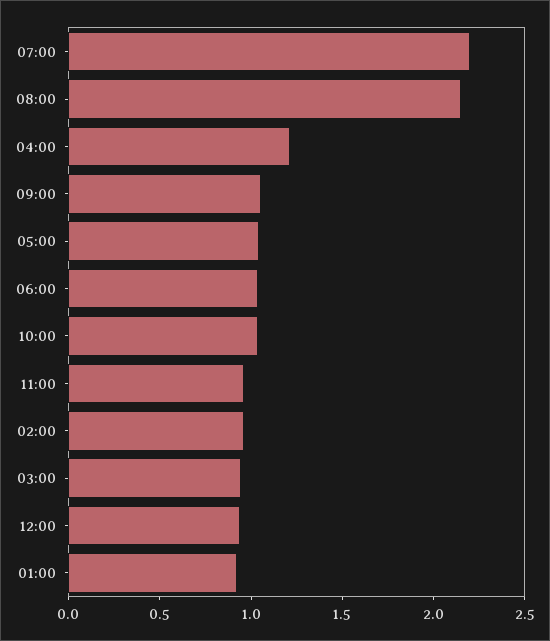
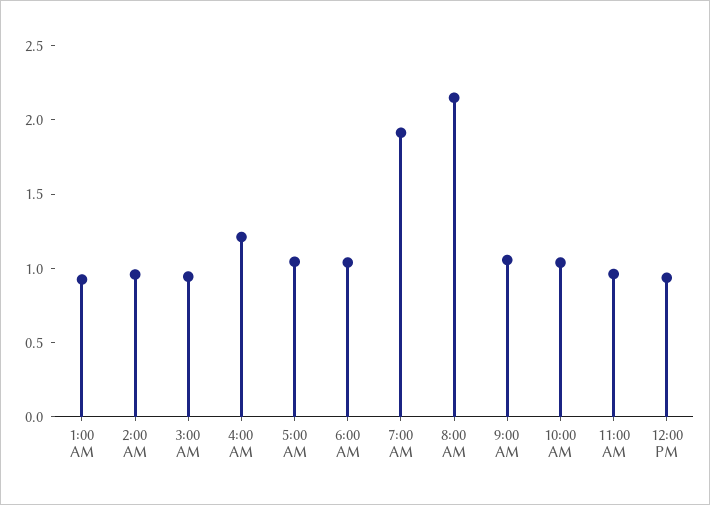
07:00: 2.2 -> 1.9

